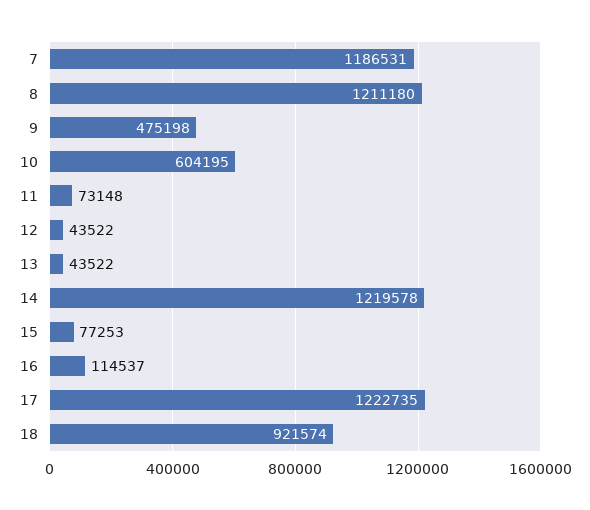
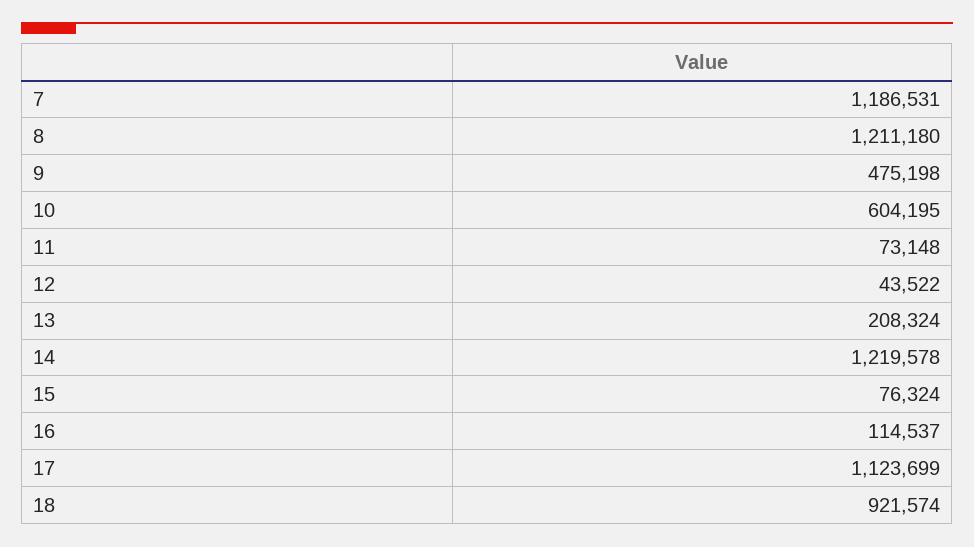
13: 43522 -> 208324
15: 77253 -> 76324
17: 1222735 -> 1123699

